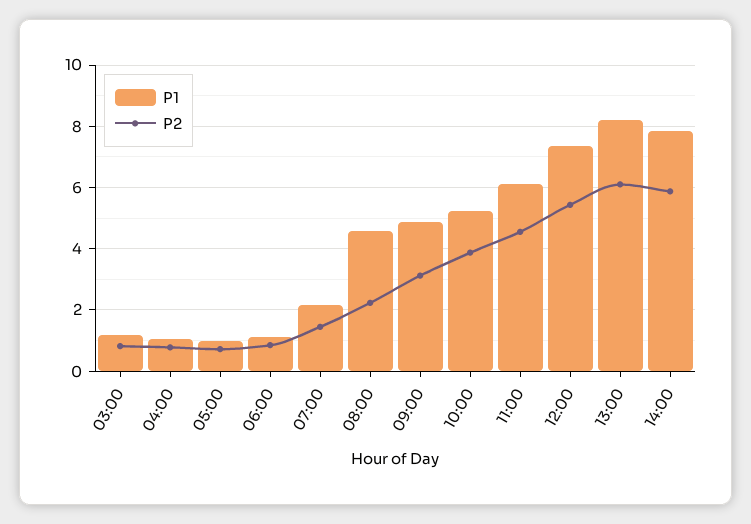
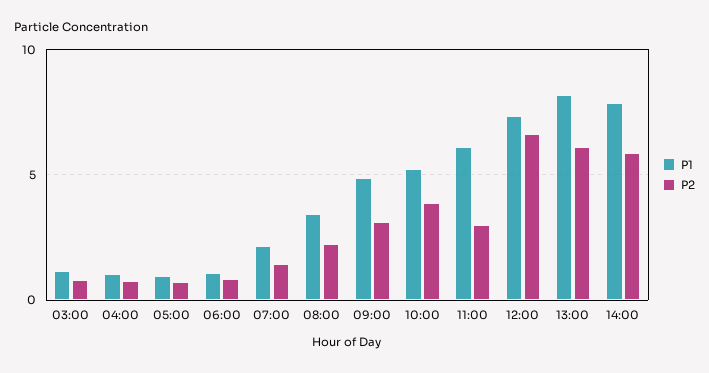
P1, 08:00: 4.6 -> 3.5
P2, 11:00: 4.6 -> 3
P2, 12:00: 5.4 -> 6.5

